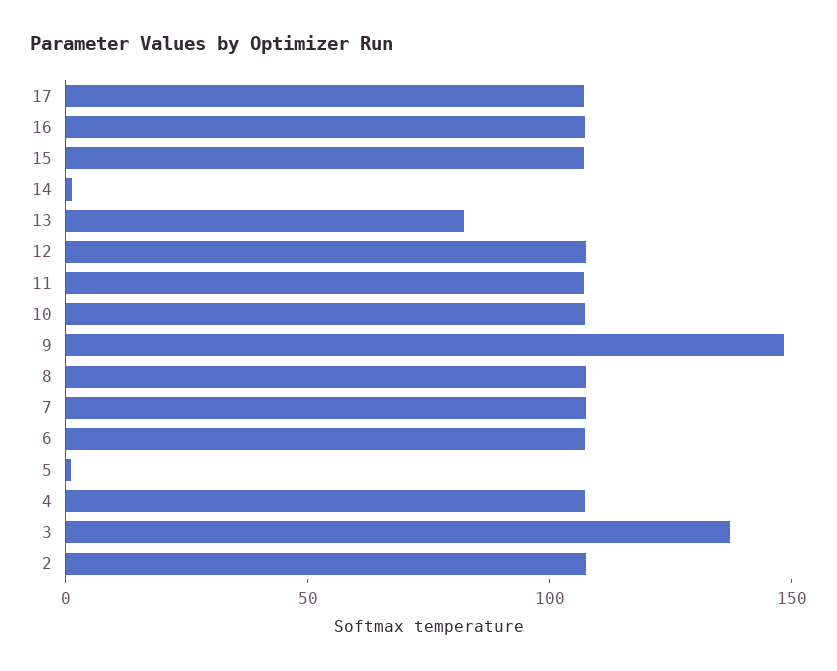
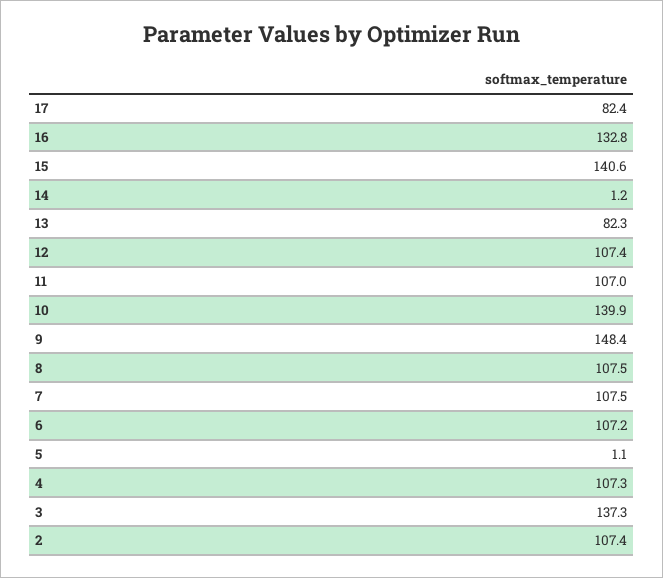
17: 110 -> 82.4
16: 110 -> 132.8
15: 110 -> 140.6
10: 110 -> 139.9

